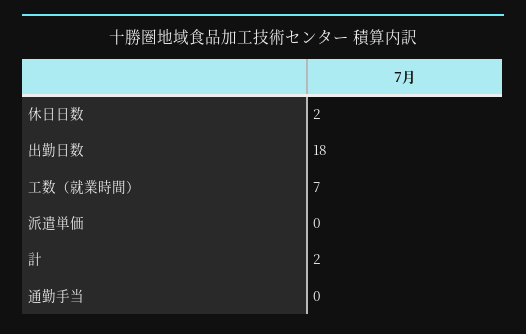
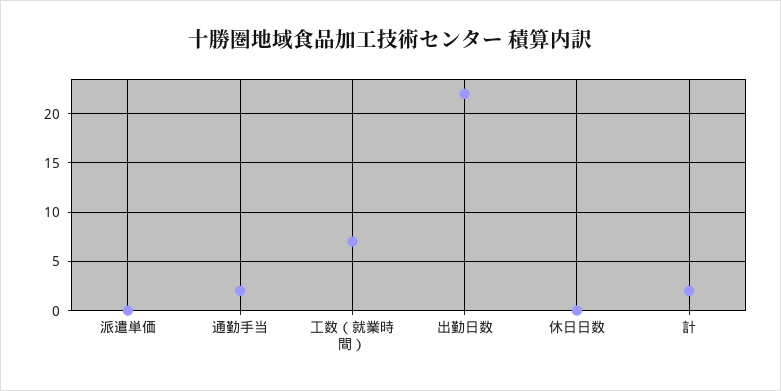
休日日数: 2 -> 0
出勤日数: 18 -> 22
通勤手当: 0 -> 2

